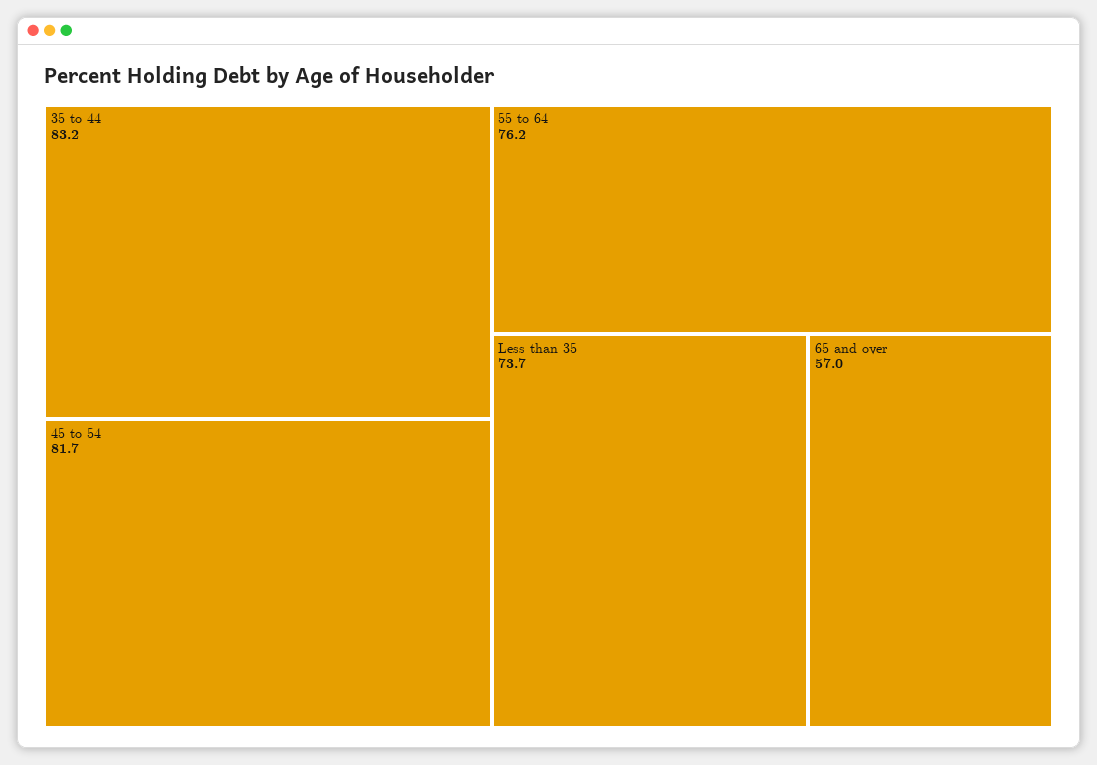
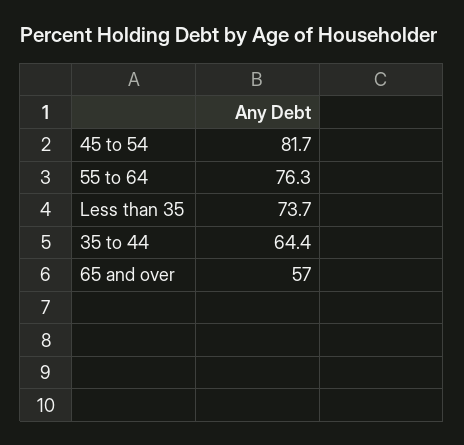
35 to 44: 83.2 -> 64.4
55 to 64: 76.2 -> 76.3

